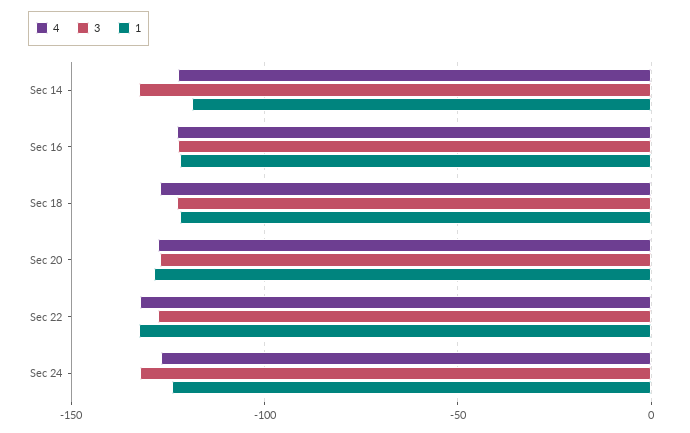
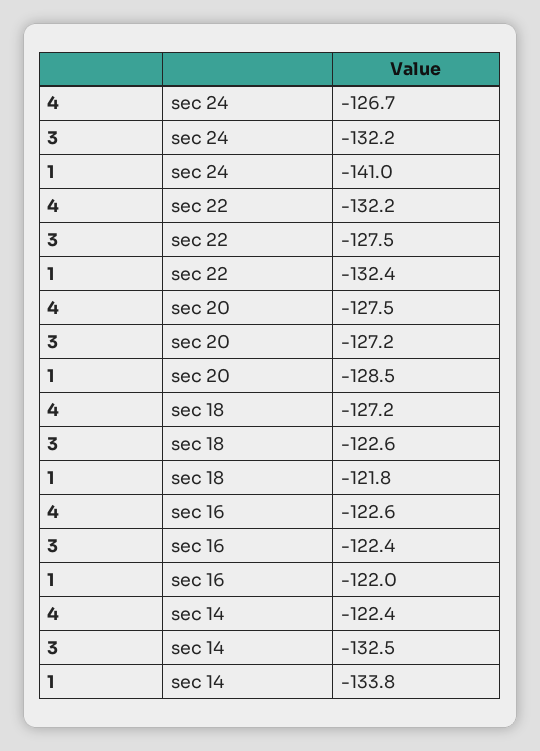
1, Sec 14: -120 -> -133.8
1, Sec 24: -125 -> -141

